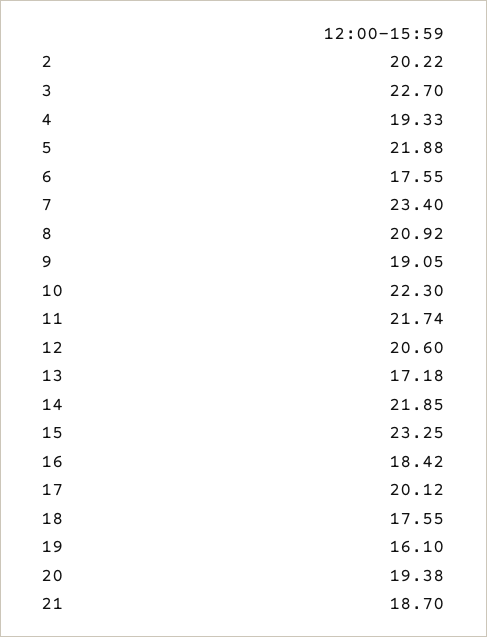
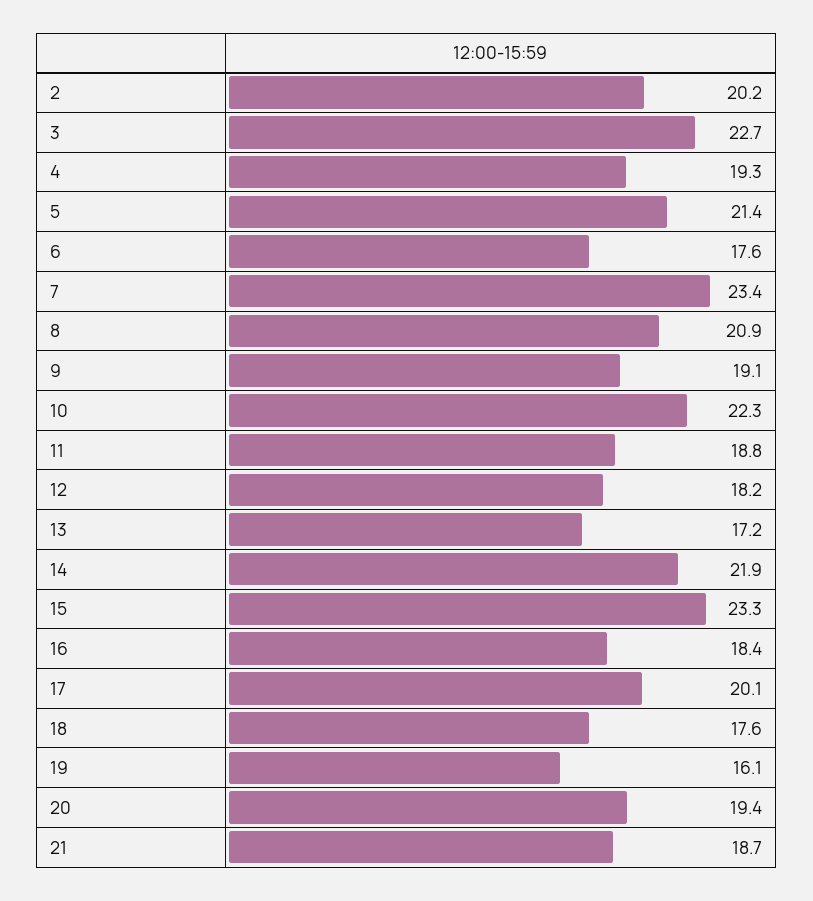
5: 21.88 -> 21.4
11: 21.74 -> 18.8
12: 20.6 -> 18.2

